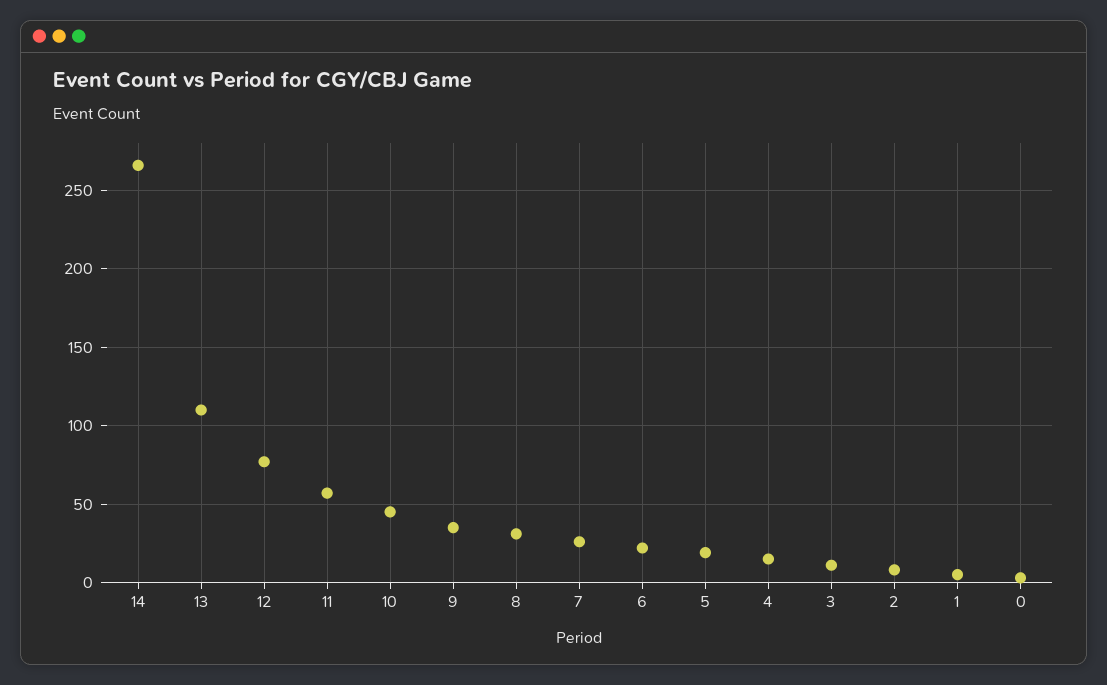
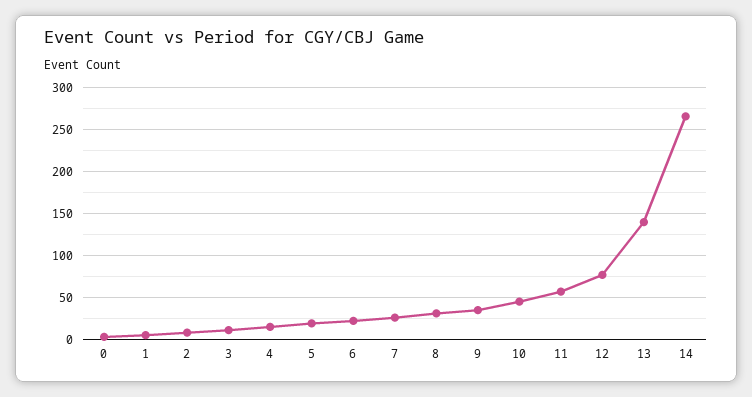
13: 110 -> 140

